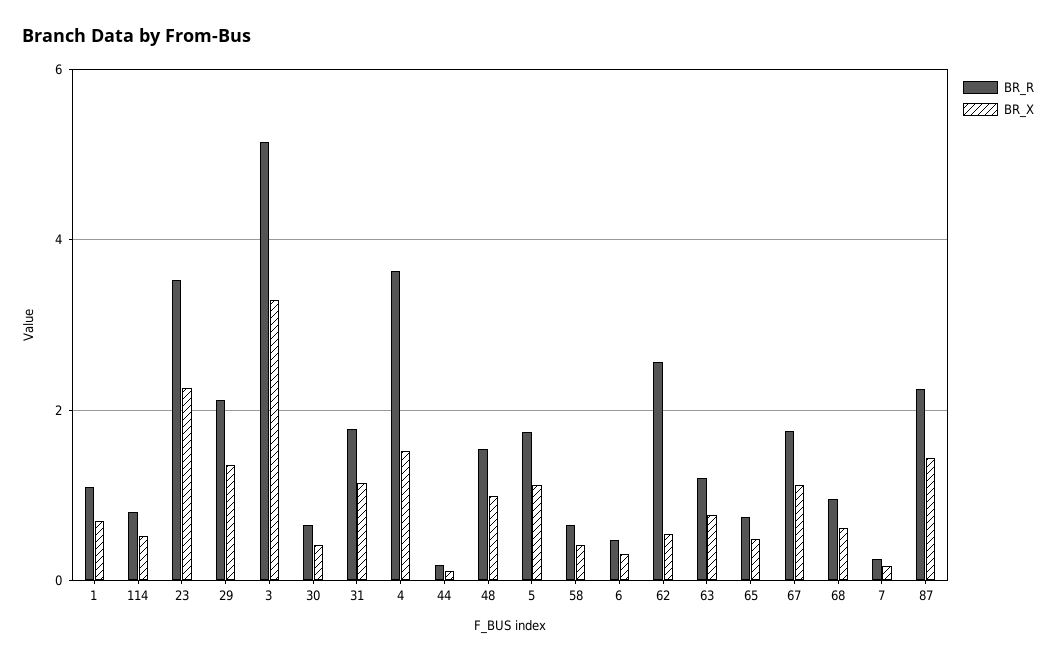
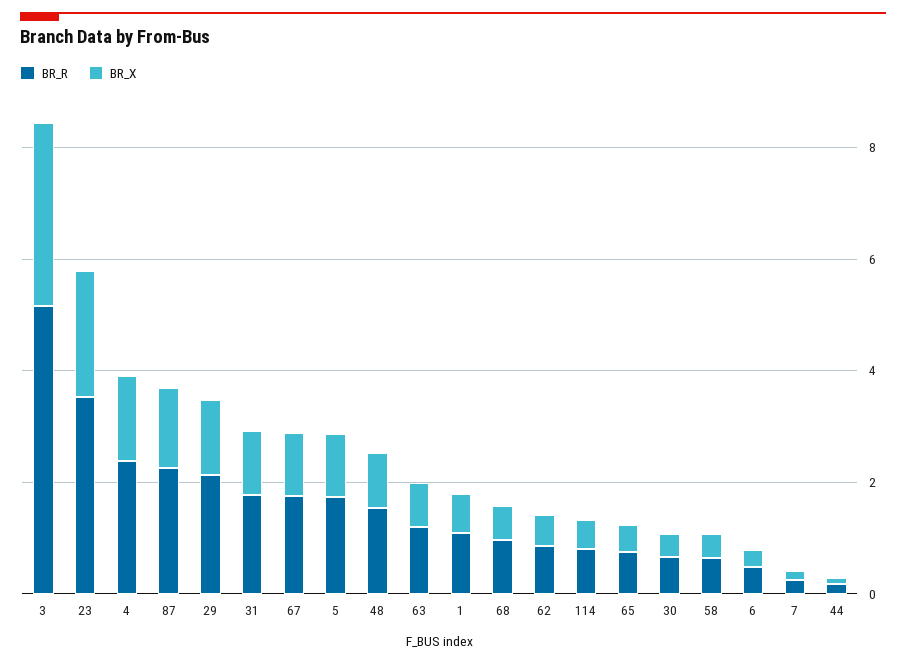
BR_R, 4: 3.6 -> 2.5
BR_R, 62: 2.6 -> 1

